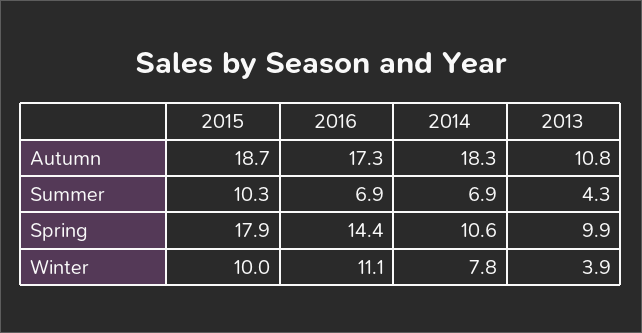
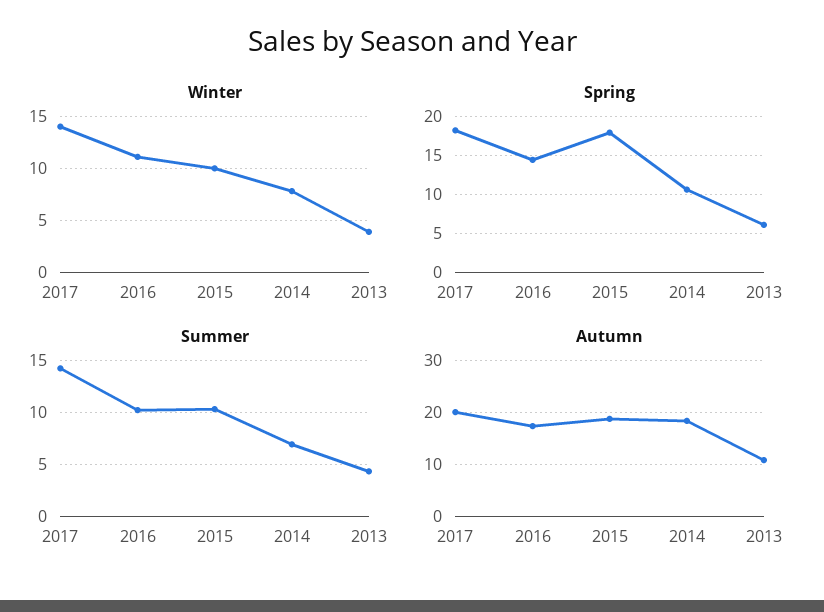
Summer, 2016: 6.9 -> 10
Spring, 2013: 9.9 -> 6
Winter, 2017: none -> 14
Spring, 2017: none -> 18
Summer, 2017: none -> 14
Autumn, 2017: none -> 20

